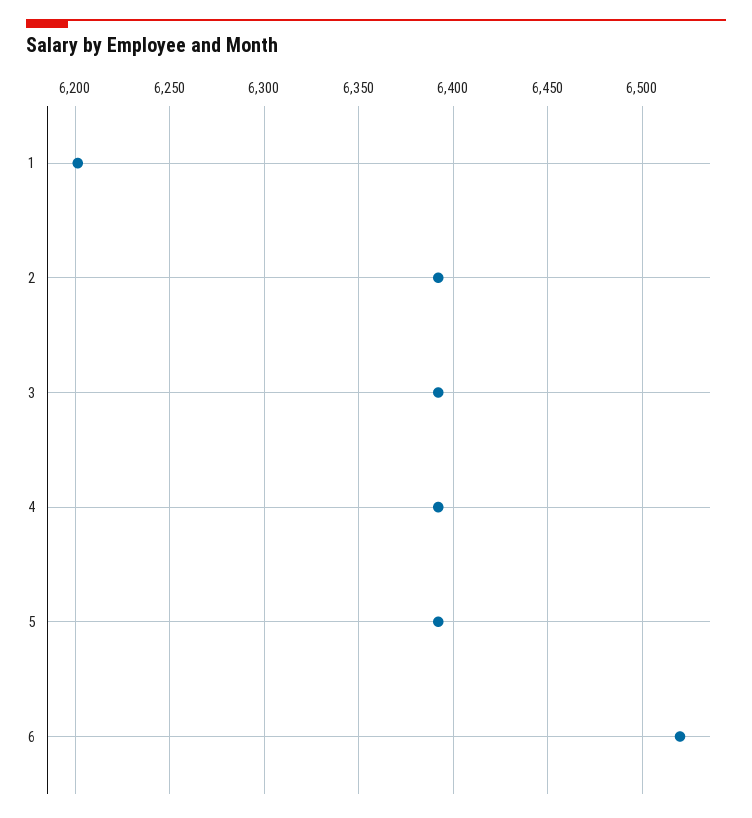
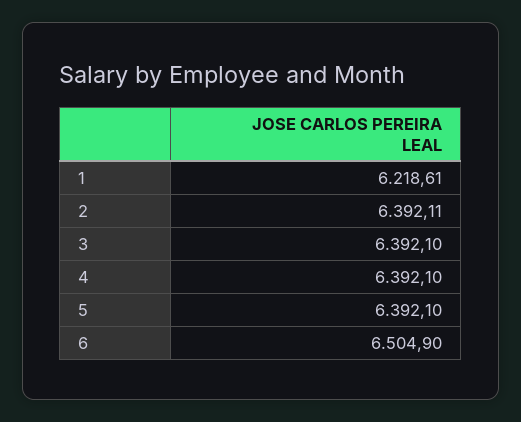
1: 6200 -> 6218.61
6: 6520 -> 6504.9

